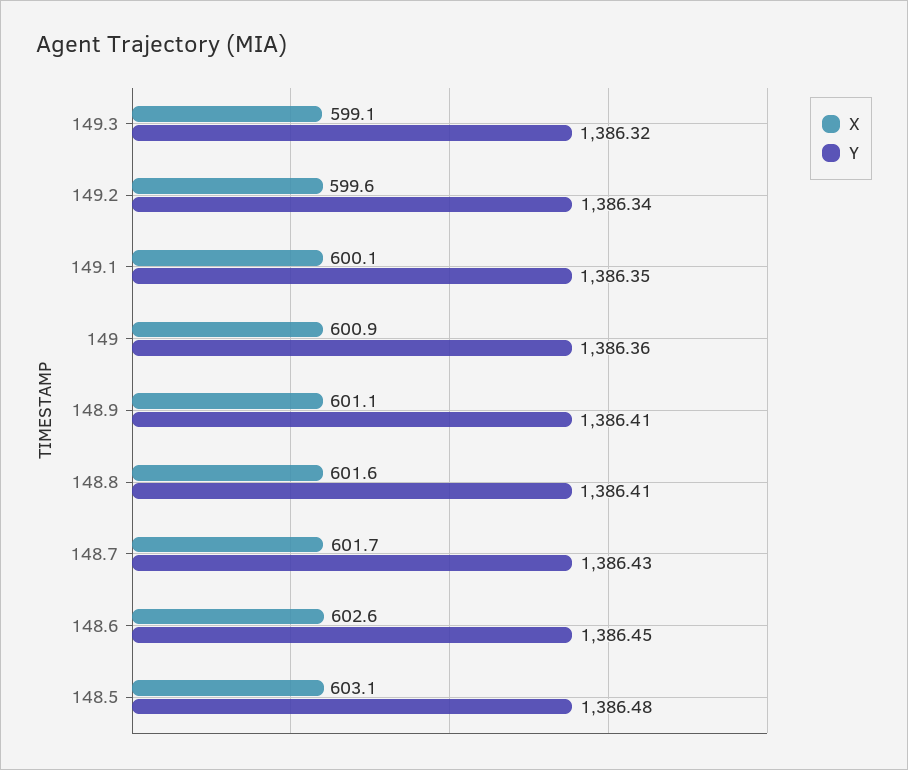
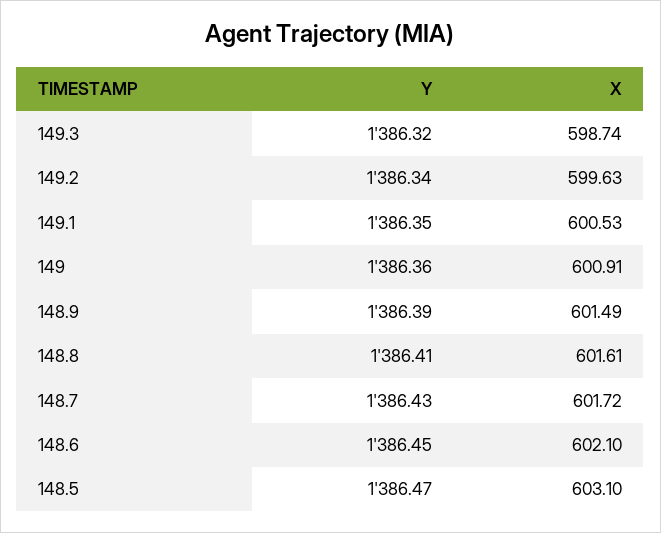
X, 149.3: 599.1 -> 598.74
X, 149.1: 600.1 -> 600.53
X, 148.9: 601.1 -> 601.49
Y, 148.9: 1386.41 -> 1386.39
X, 148.6: 602.6 -> 602.1
Y, 148.5: 1386.48 -> 1386.47

